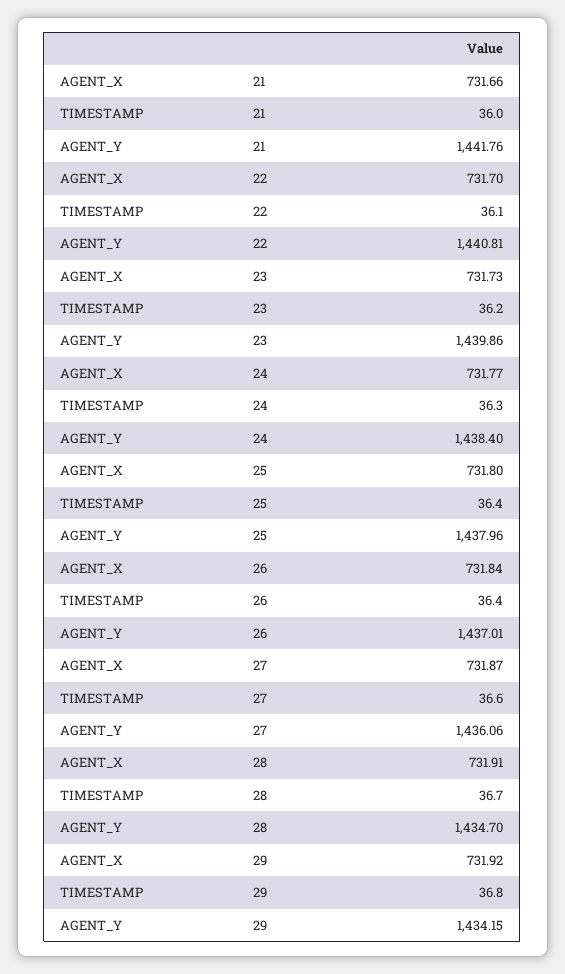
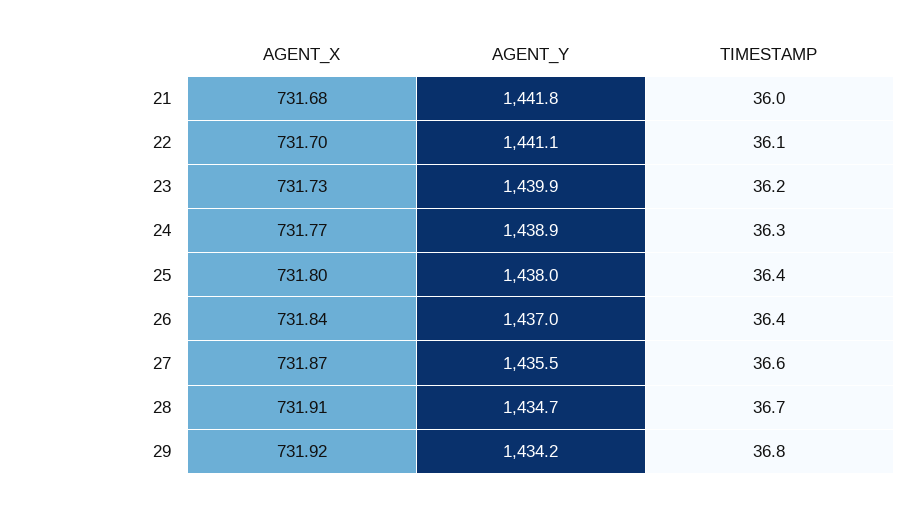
AGENT_X, 21: 731.66 -> 731.68
AGENT_Y, 22: 1440.81 -> 1441.1
AGENT_Y, 24: 1438.4 -> 1438.9
AGENT_Y, 27: 1436.06 -> 1435.5

